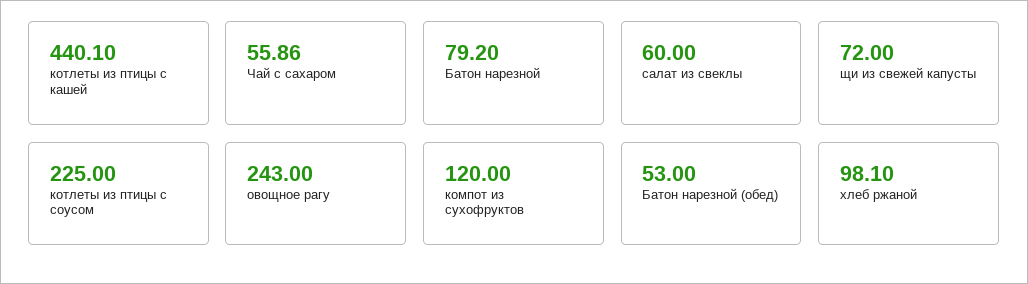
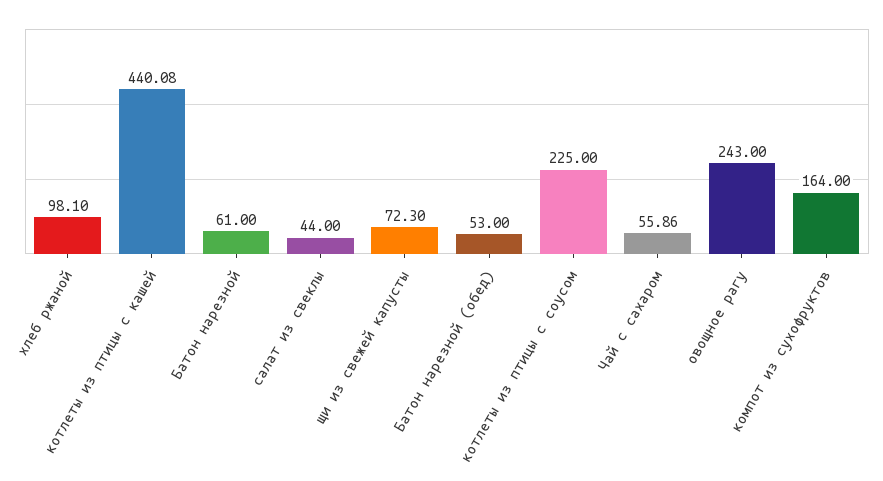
котлеты из птицы с кашей: 440.1 -> 440.08
Батон нарезной: 79.2 -> 61
салат из свеклы: 60 -> 44
щи из свежей капусты: 72 -> 72.3
компот из сухофруктов: 120 -> 164

